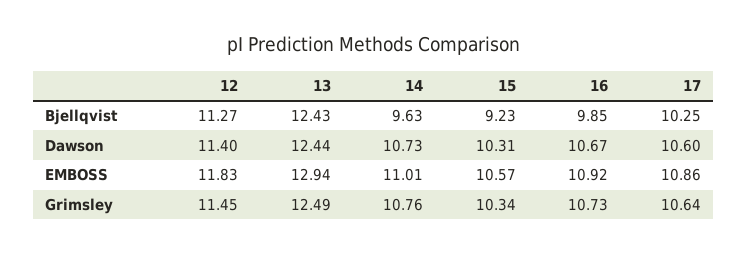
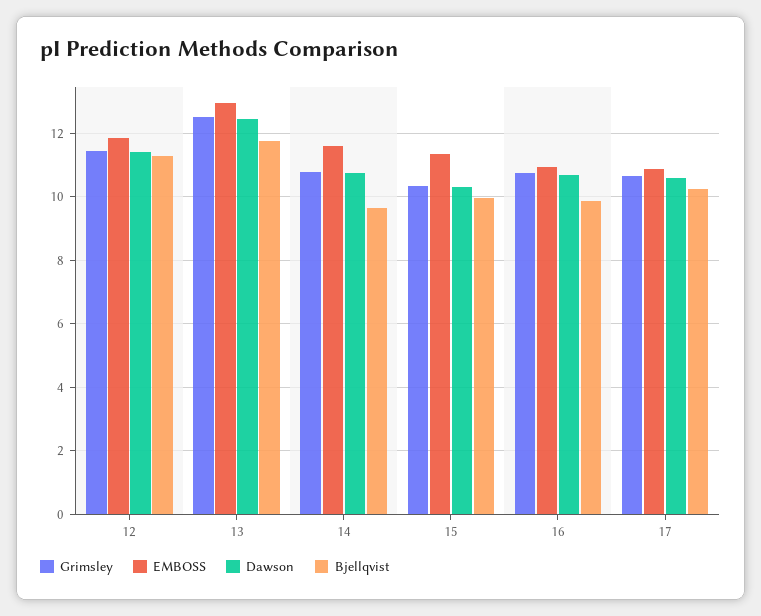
Bjellqvist, 13: 12.43 -> 11.8
Bjellqvist, 15: 9.23 -> 10
EMBOSS, 14: 11.01 -> 11.6
EMBOSS, 15: 10.57 -> 11.4

